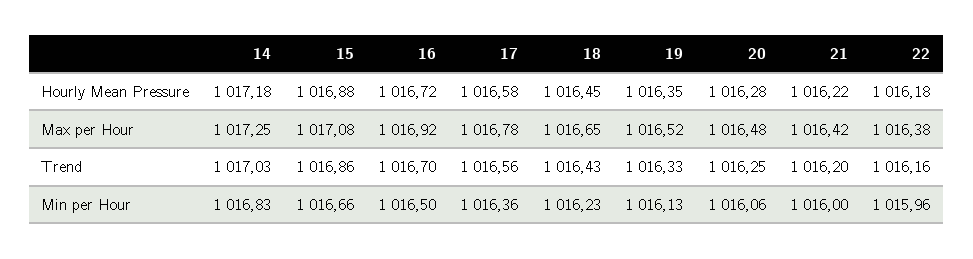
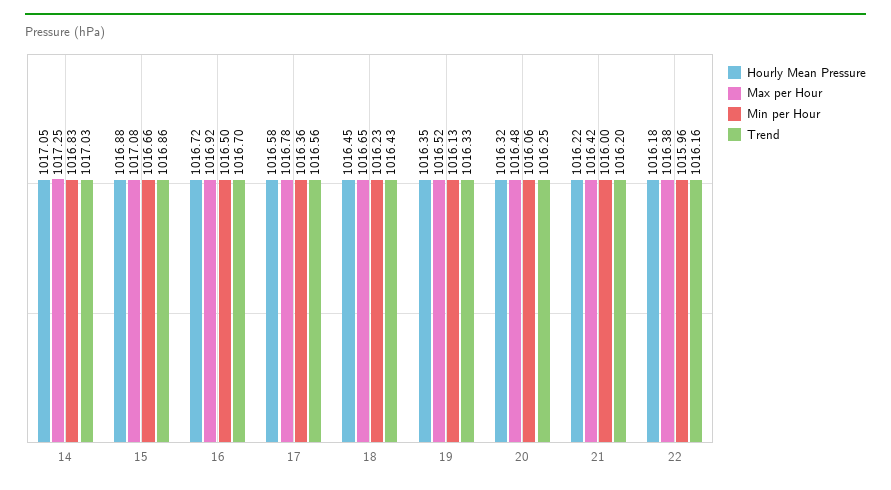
Hourly Mean Pressure, 14: 1017.18 -> 1017.05
Hourly Mean Pressure, 20: 1016.28 -> 1016.32

